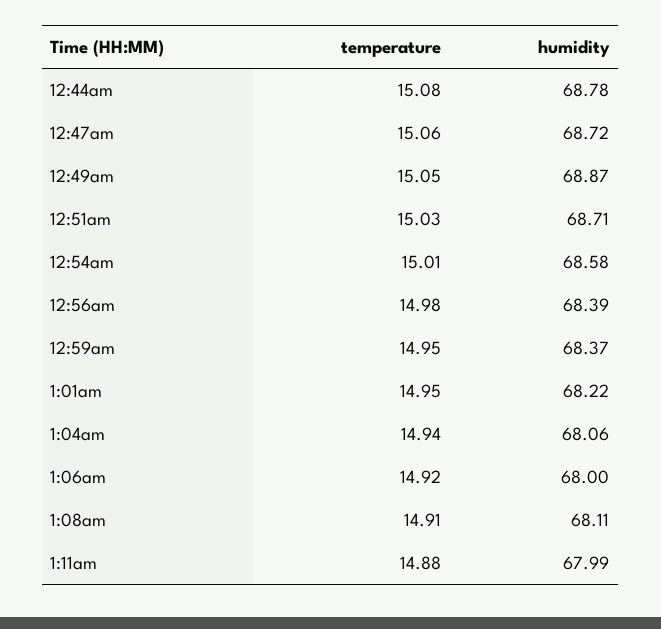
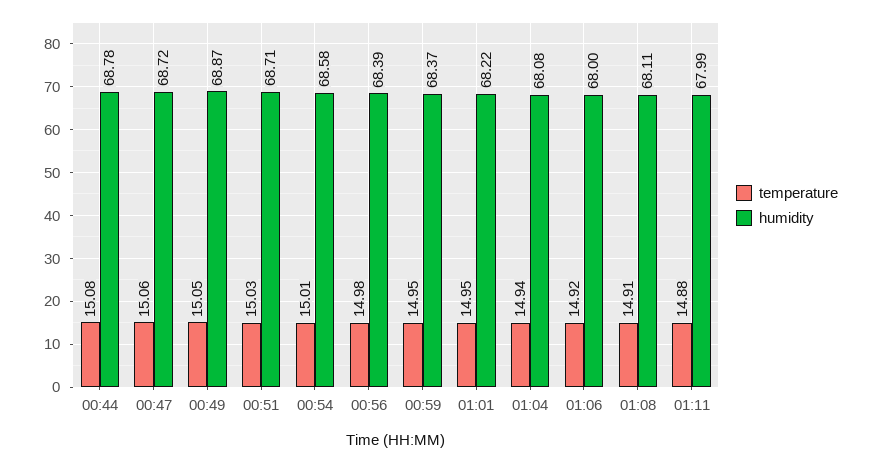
humidity, 1:04am: 68.06 -> 68.08

